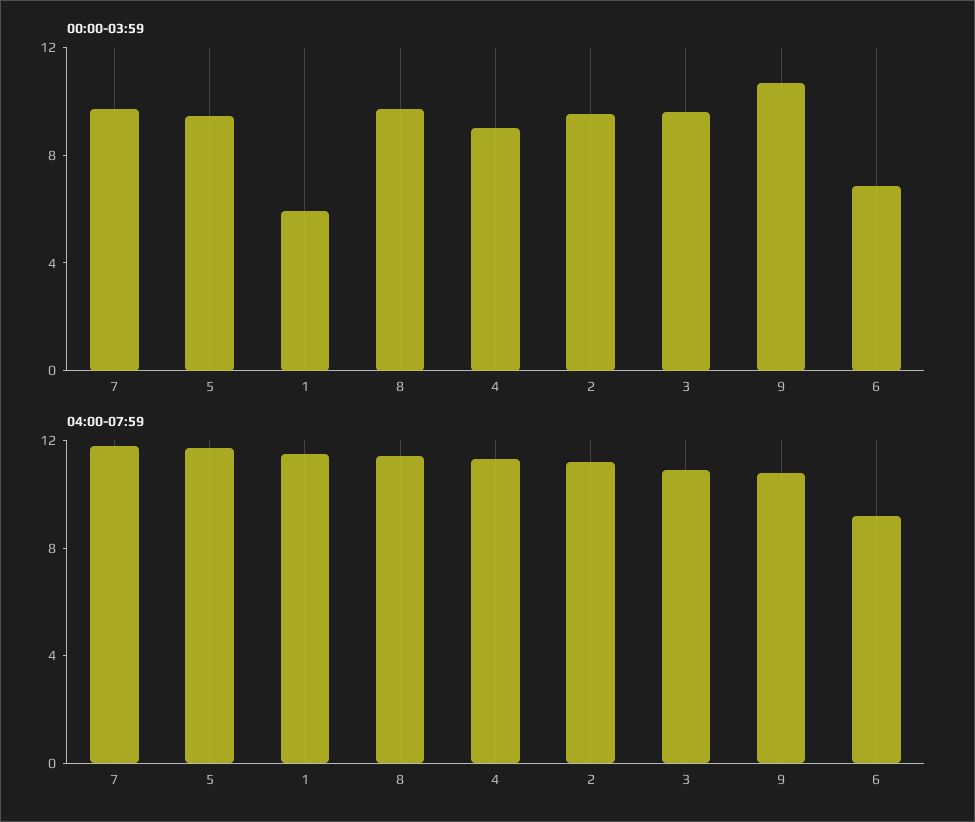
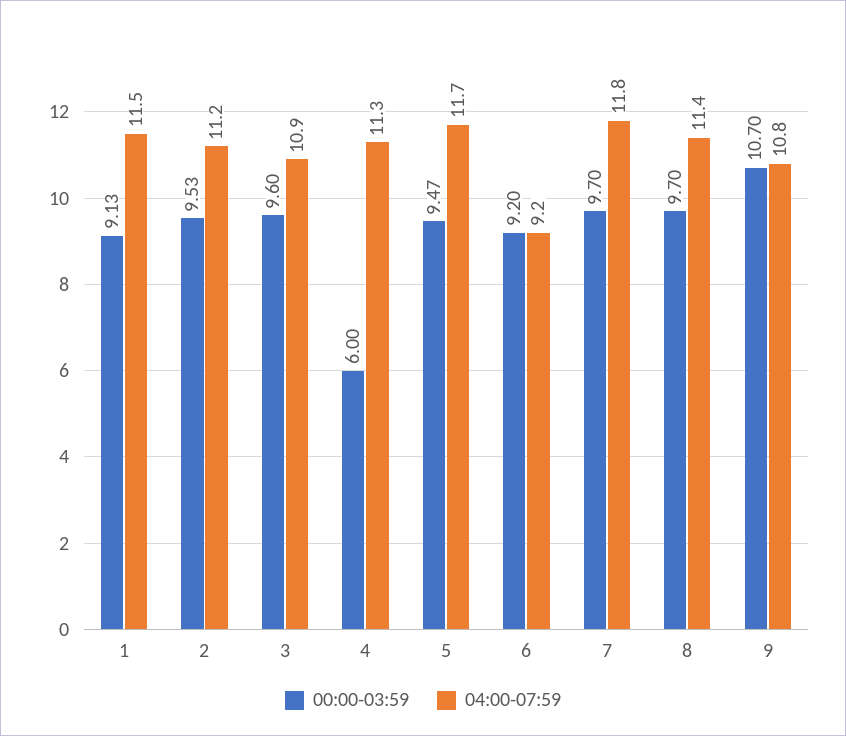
00:00-03:59, 1: 6 -> 9.13
00:00-03:59, 4: 9 -> 6
00:00-03:59, 6: 7 -> 9.2

